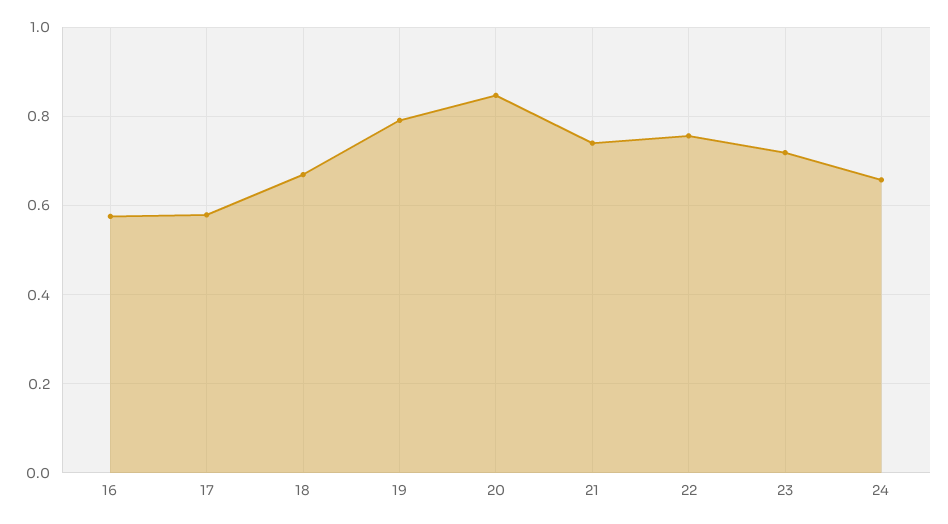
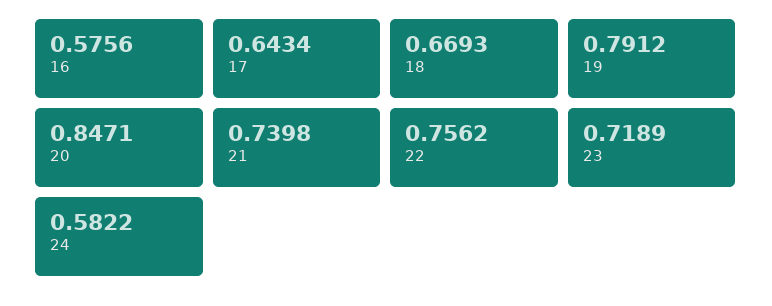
17: 0.58 -> 0.6434
24: 0.66 -> 0.5822

